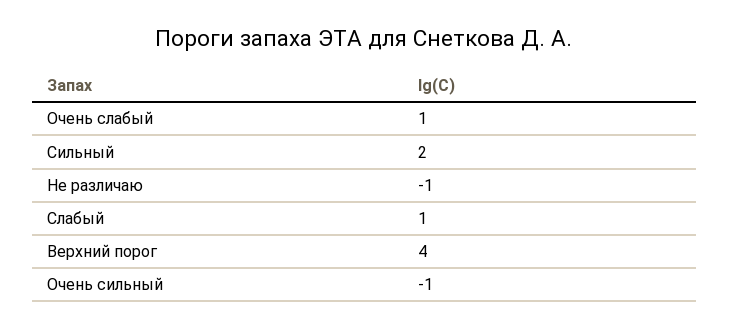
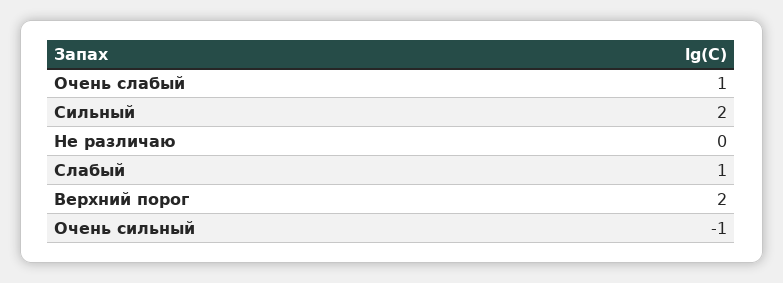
Не различаю: -1 -> 0
Верхний порог: 4 -> 2

